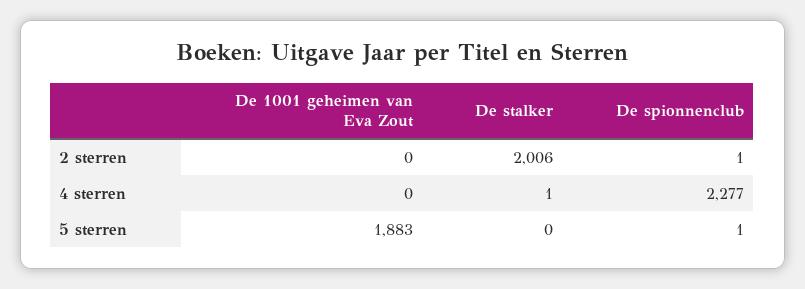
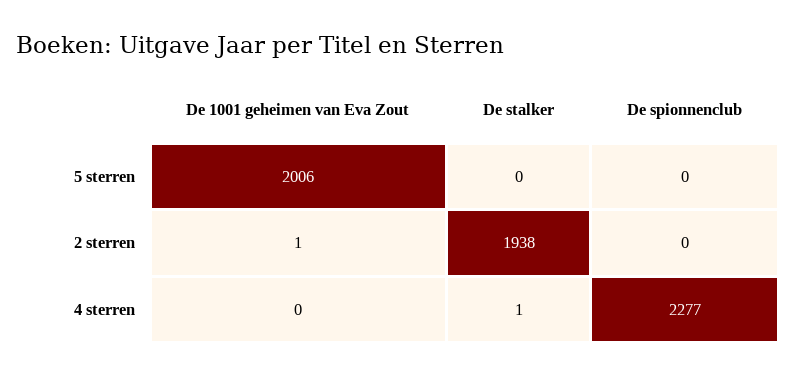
De 1001 geheimen van Eva Zout, 2 sterren: 0 -> 1
De stalker, 2 sterren: 2006 -> 1938
De spionnenclub, 2 sterren: 1 -> 0
De 1001 geheimen van Eva Zout, 5 sterren: 1883 -> 2006
De spionnenclub, 5 sterren: 1 -> 0

